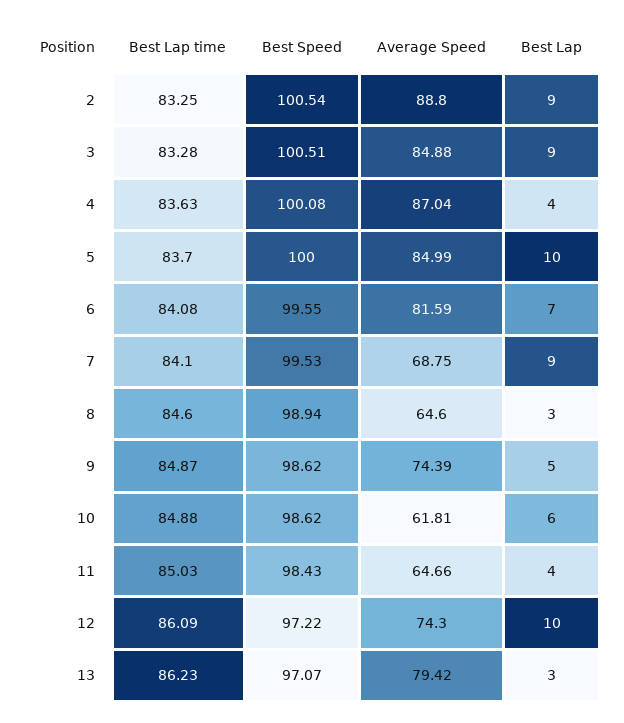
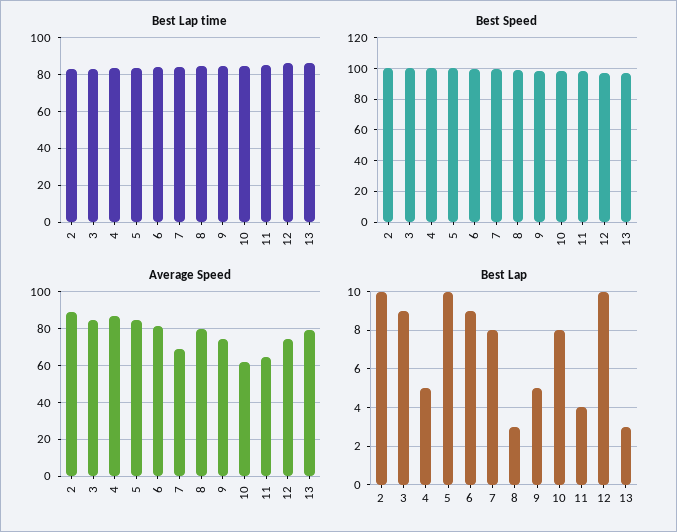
Best Lap, 2: 9 -> 10
Best Lap, 4: 4 -> 5
Best Lap, 6: 7 -> 9
Best Lap, 7: 9 -> 8
Average Speed, 8: 64.6 -> 80
Best Lap, 10: 6 -> 8

